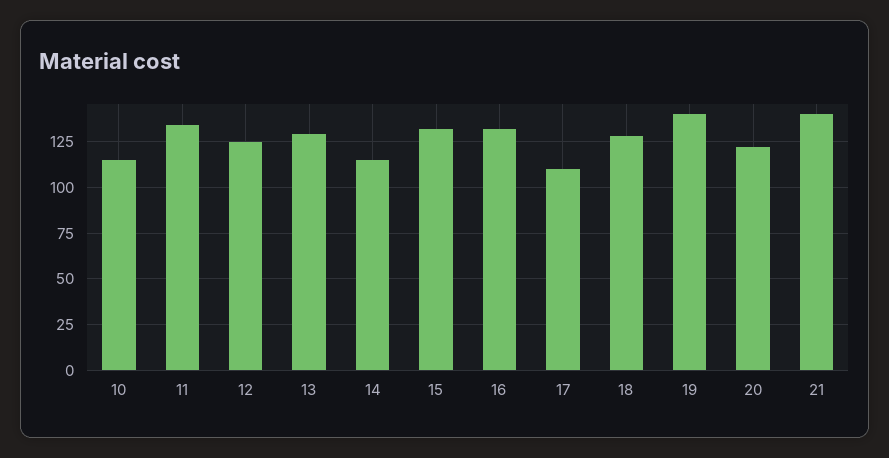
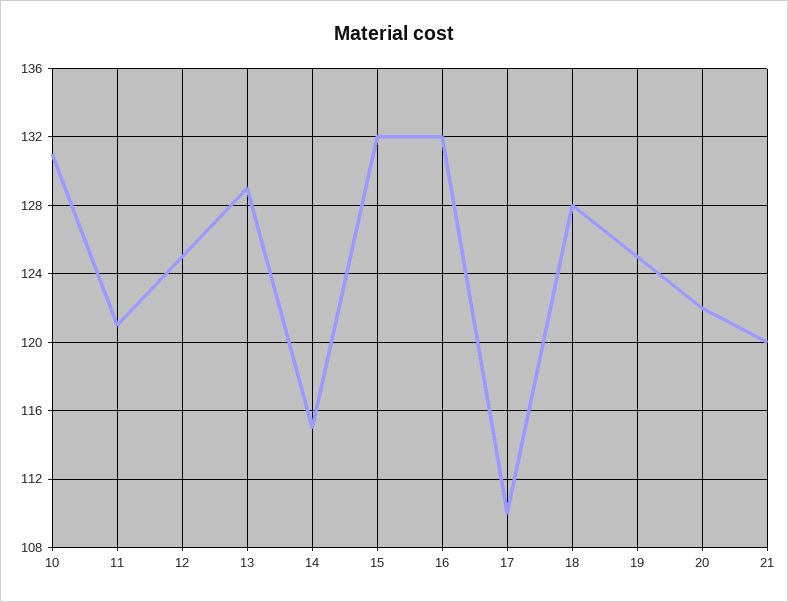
10: 115 -> 131
11: 135 -> 121
19: 140 -> 125
21: 140 -> 120

